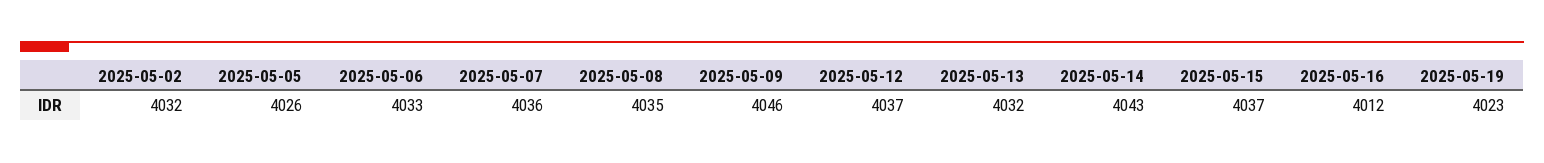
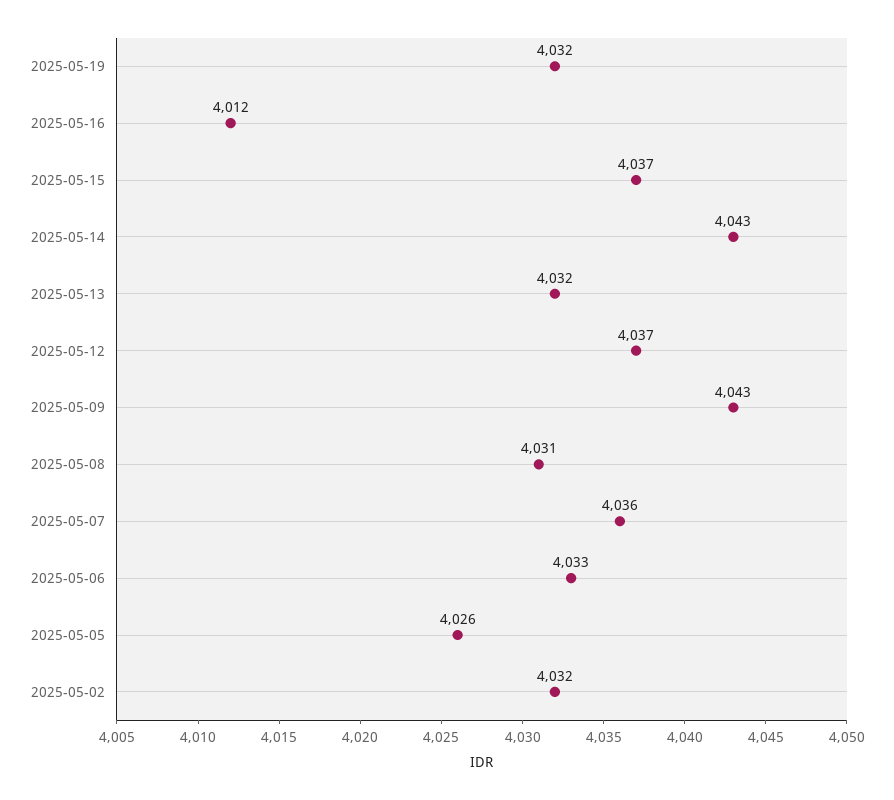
2025-05-08: 4035 -> 4031
2025-05-09: 4046 -> 4043
2025-05-19: 4023 -> 4032

